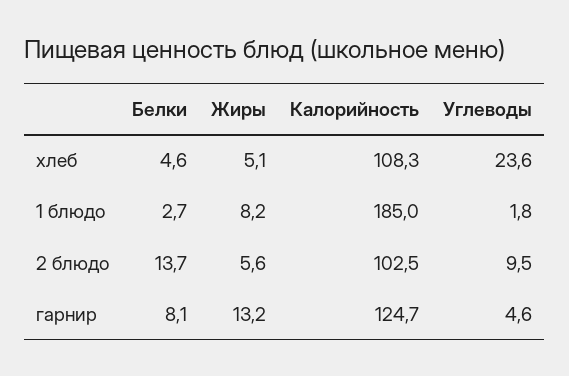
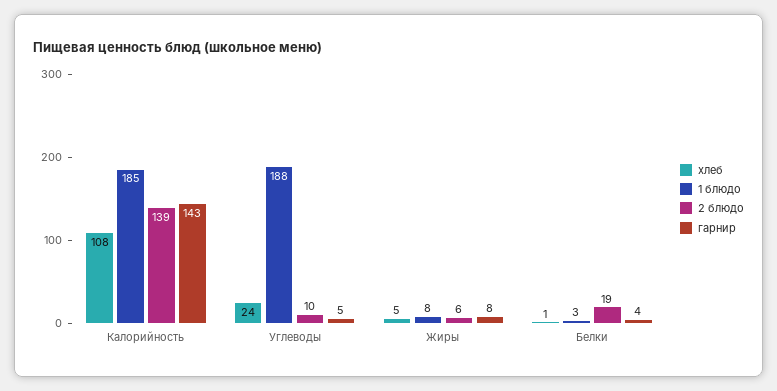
хлеб, Белки: 4.6 -> 1
1 блюдо, Углеводы: 1.8 -> 188
2 блюдо, Белки: 13.7 -> 19
2 блюдо, Калорийность: 102.5 -> 139
гарнир, Белки: 8.1 -> 4
гарнир, Жиры: 13.2 -> 8
гарнир, Калорийность: 124.7 -> 143

